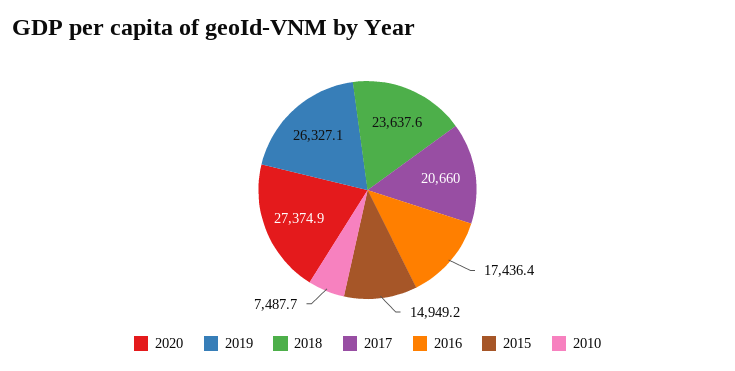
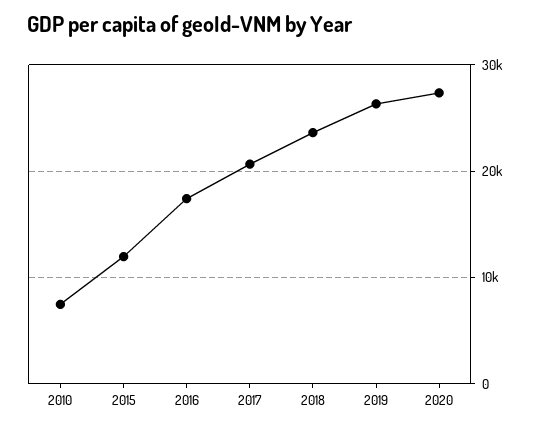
2015: 14949.2 -> 12000

